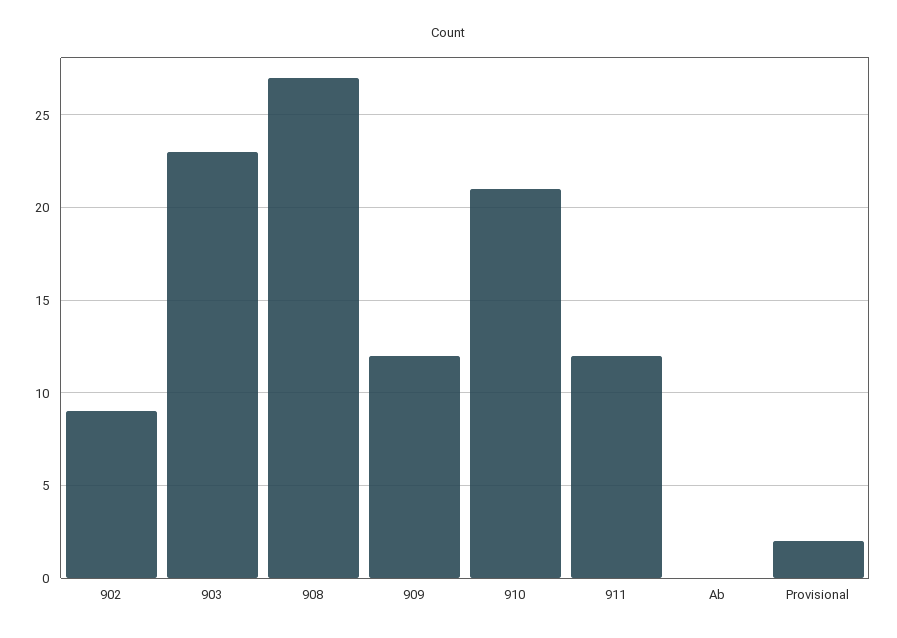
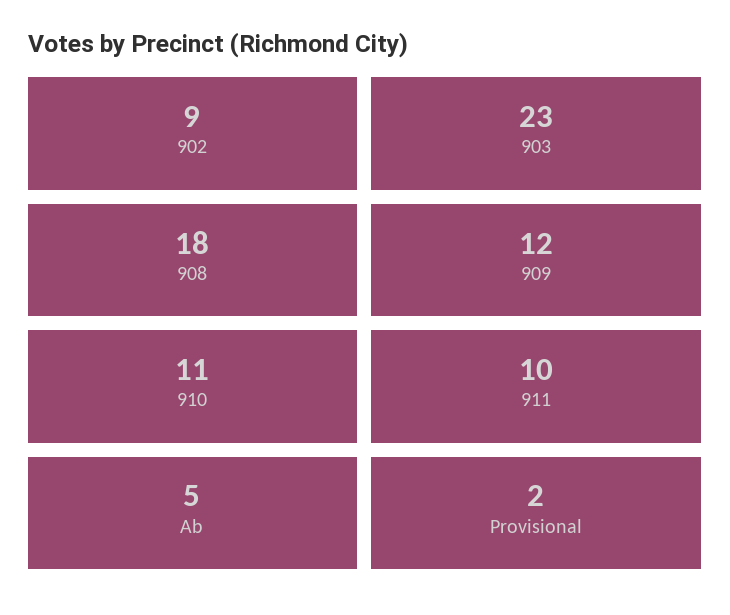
908: 27 -> 18
910: 21 -> 11
911: 12 -> 10
Ab: 0 -> 5

